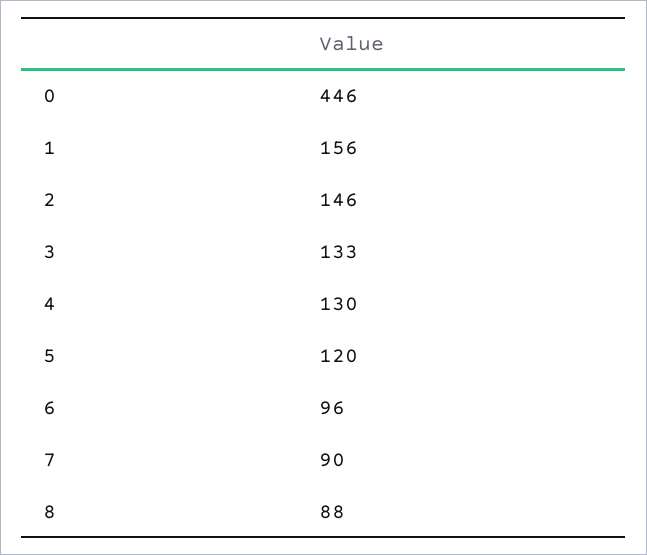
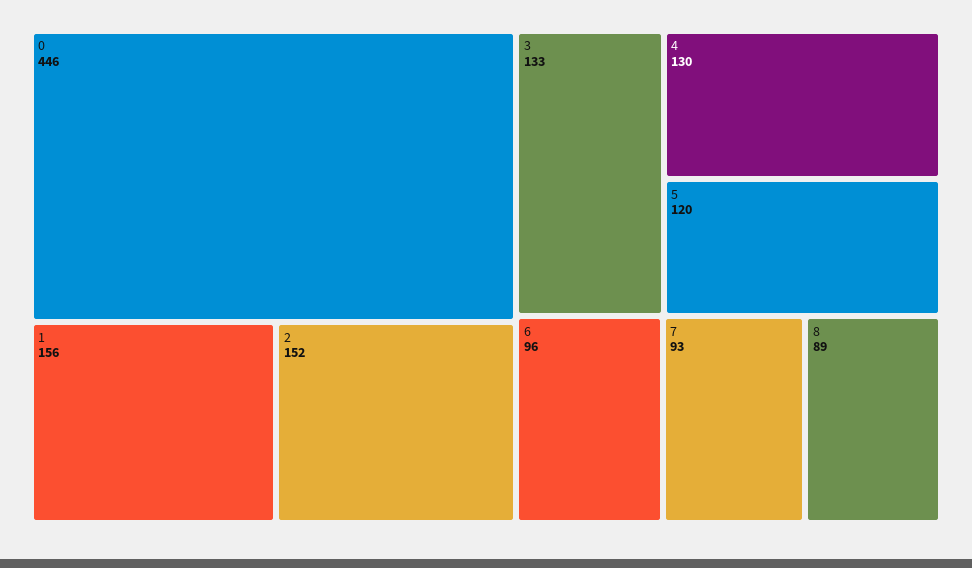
2: 146 -> 152
7: 90 -> 93
8: 88 -> 89

